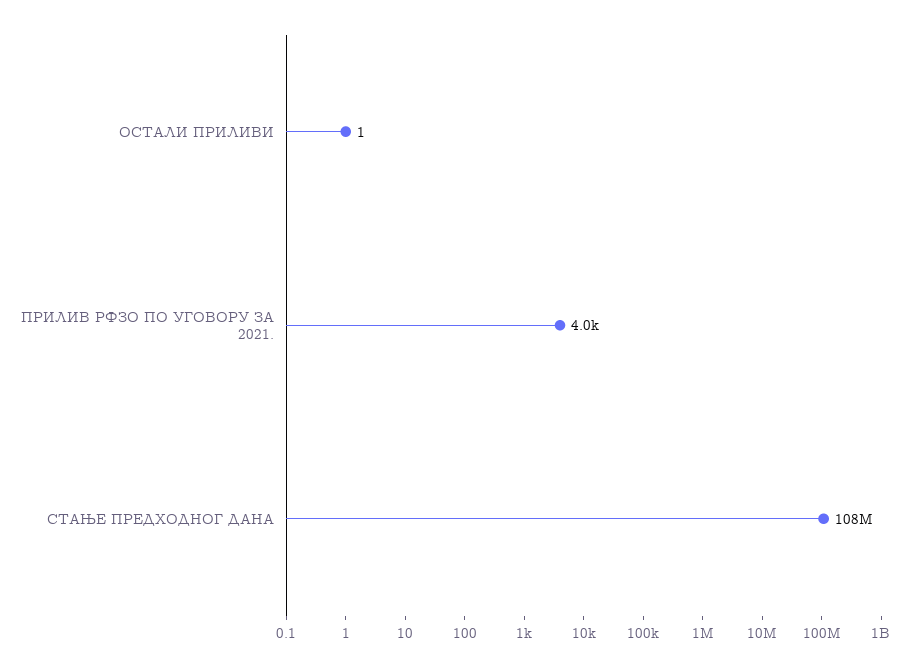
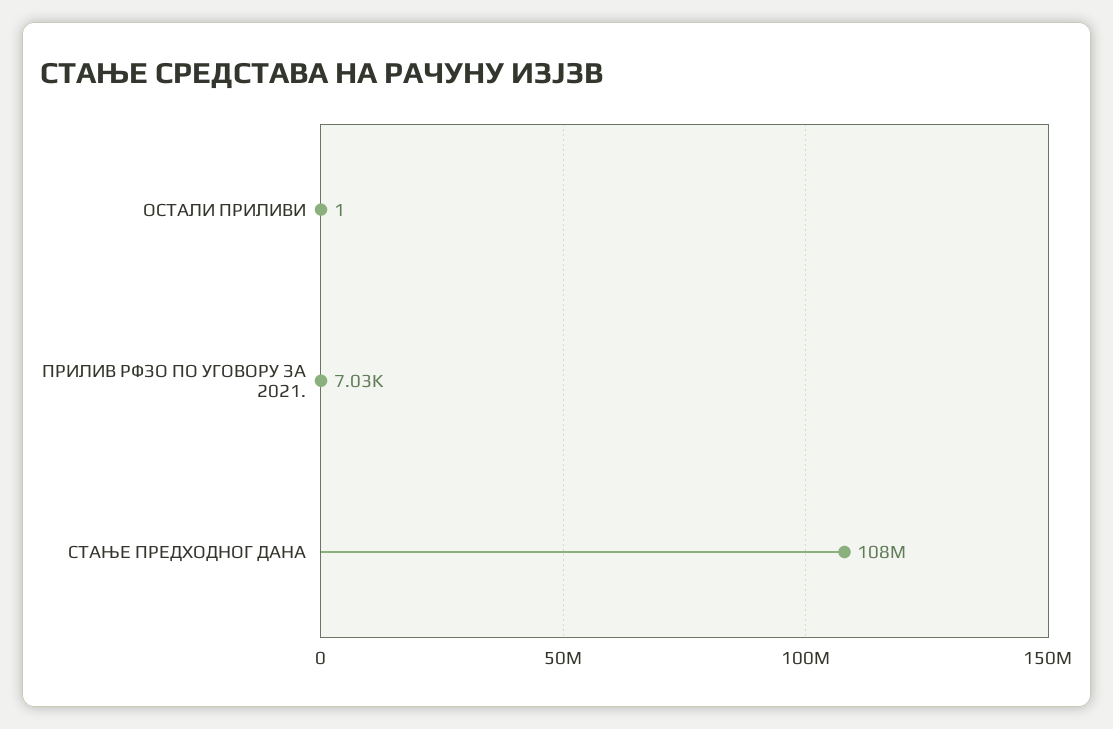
ПРИЛИВ РФЗО ПО УГОВОРУ ЗА 2021.: 4000 -> 7030

